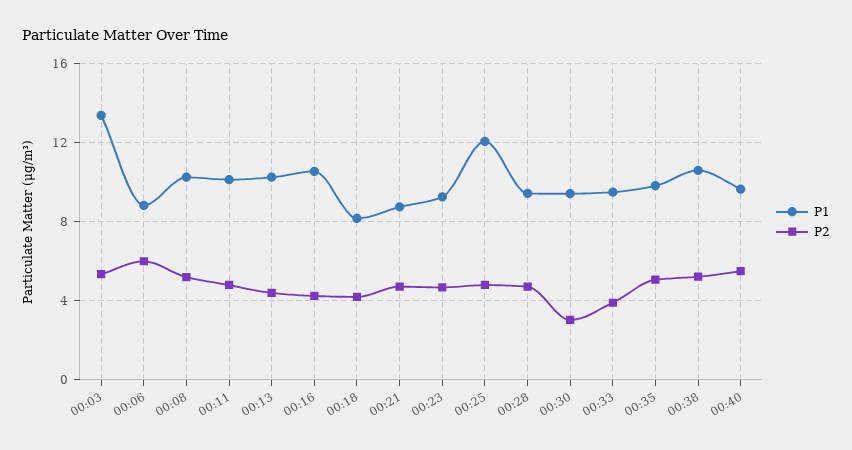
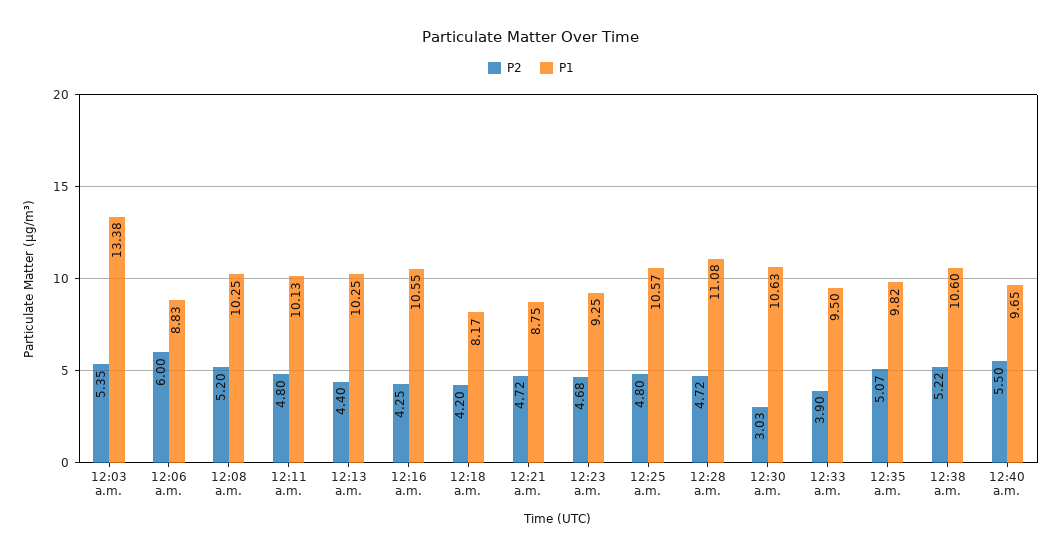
P1, 00:25: 12 -> 10.57
P1, 00:28: 9.5 -> 11.08
P1, 00:30: 9.5 -> 10.63

